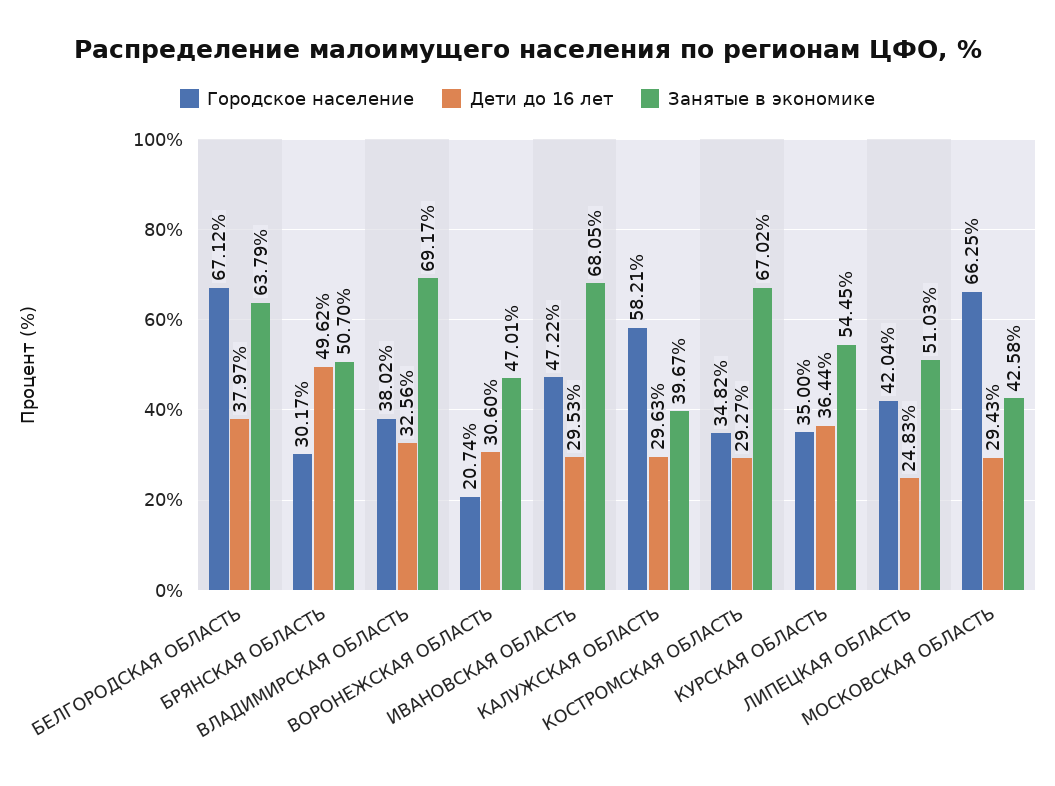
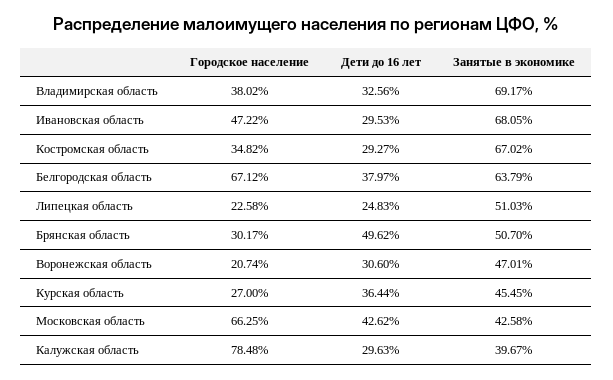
Городское население, КАЛУЖСКАЯ ОБЛАСТЬ: 58.21 -> 78.48
Городское население, КУРСКАЯ ОБЛАСТЬ: 35 -> 27
Занятые в экономике, КУРСКАЯ ОБЛАСТЬ: 54.45 -> 45.45
Городское население, ЛИПЕЦКАЯ ОБЛАСТЬ: 42.04 -> 22.58
Дети до 16 лет, МОСКОВСКАЯ ОБЛАСТЬ: 29.43 -> 42.62

